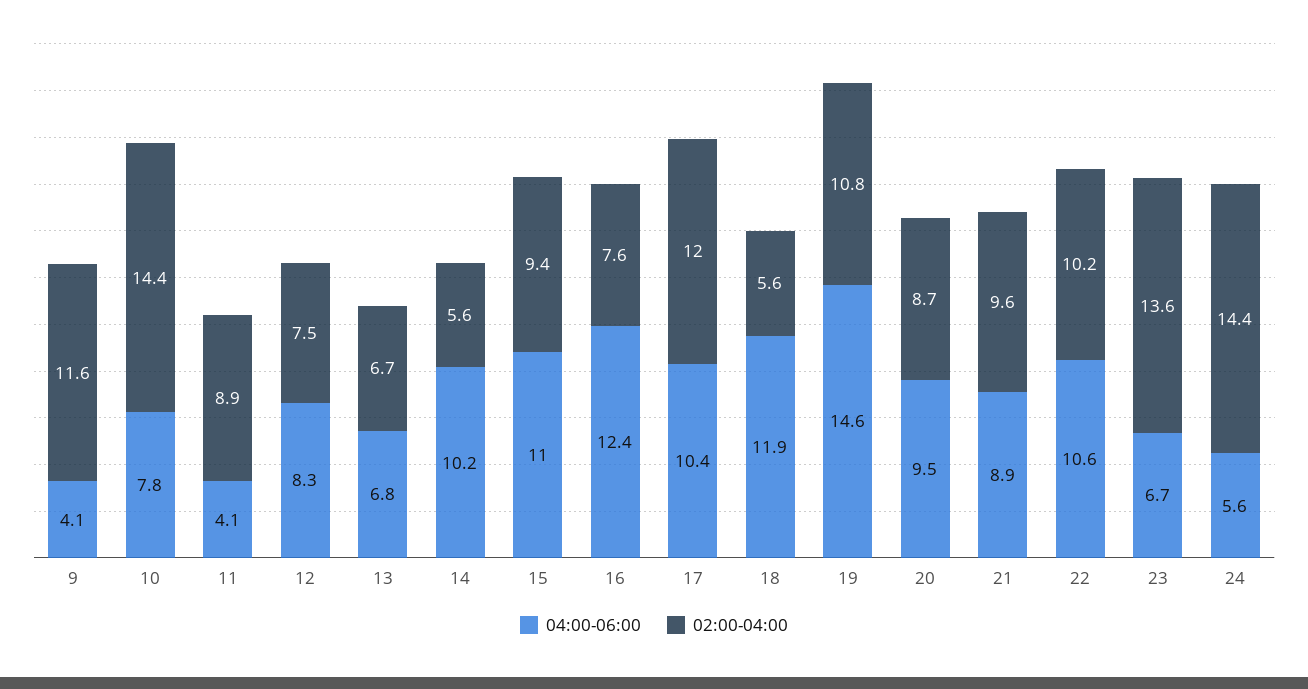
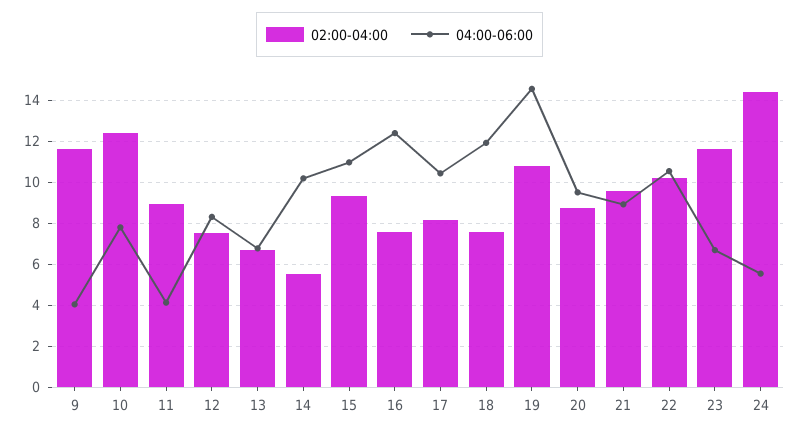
02:00-04:00, 10: 14.4 -> 12.5
02:00-04:00, 17: 12 -> 8
02:00-04:00, 18: 5.6 -> 7.5
02:00-04:00, 23: 13.6 -> 11.5

